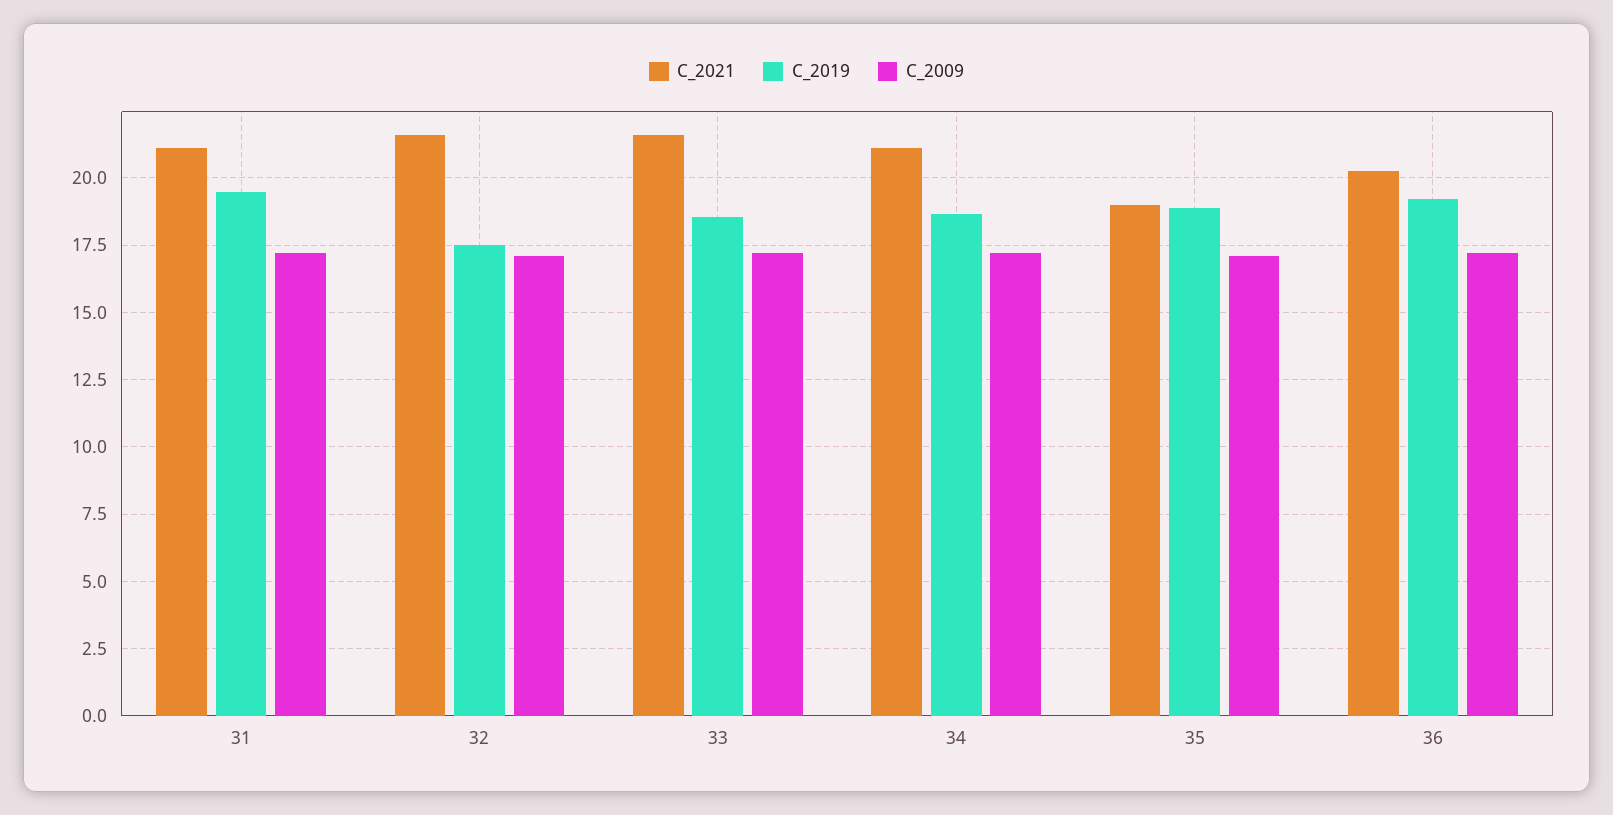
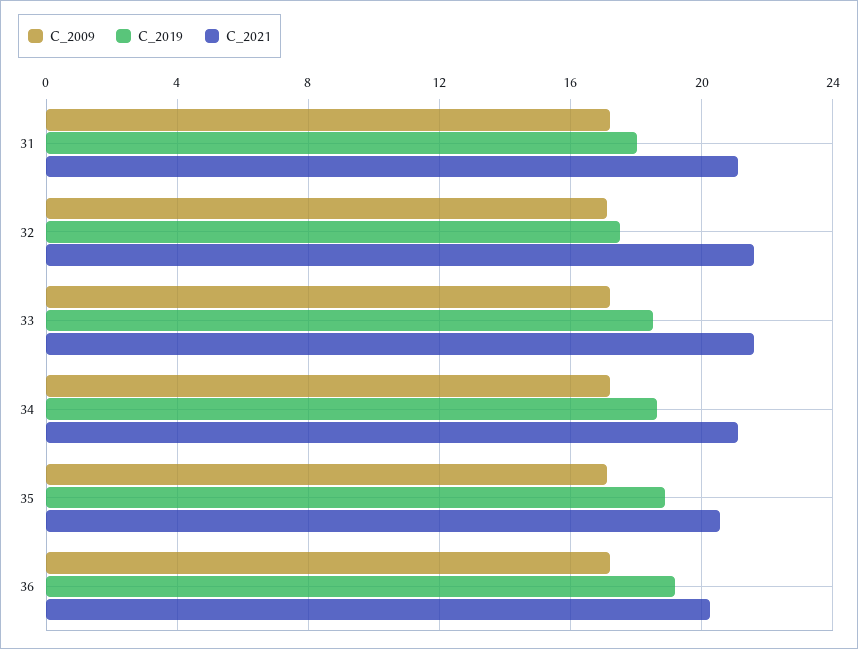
C_2019, 31: 19.5 -> 18
C_2021, 35: 19 -> 20.5

